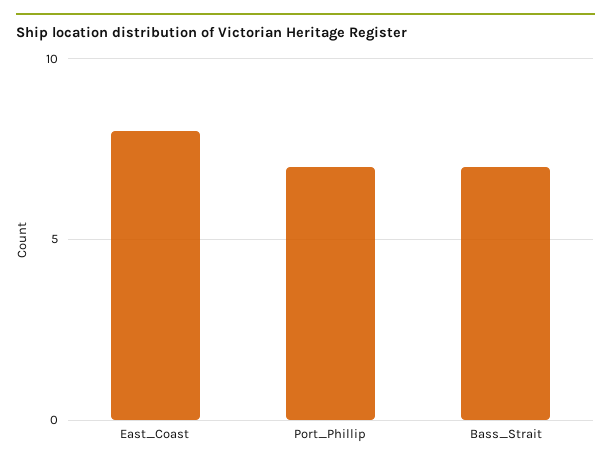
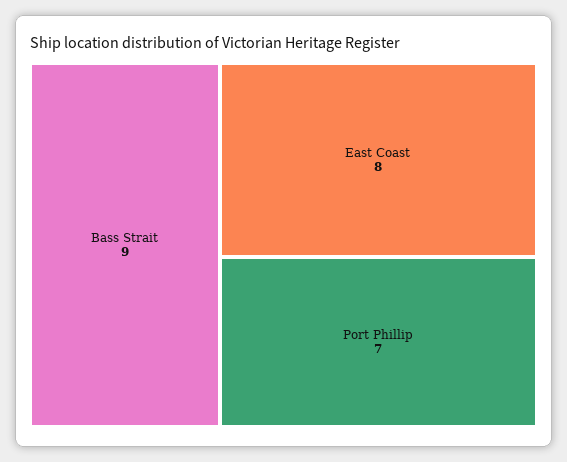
Bass_Strait: 7 -> 9

